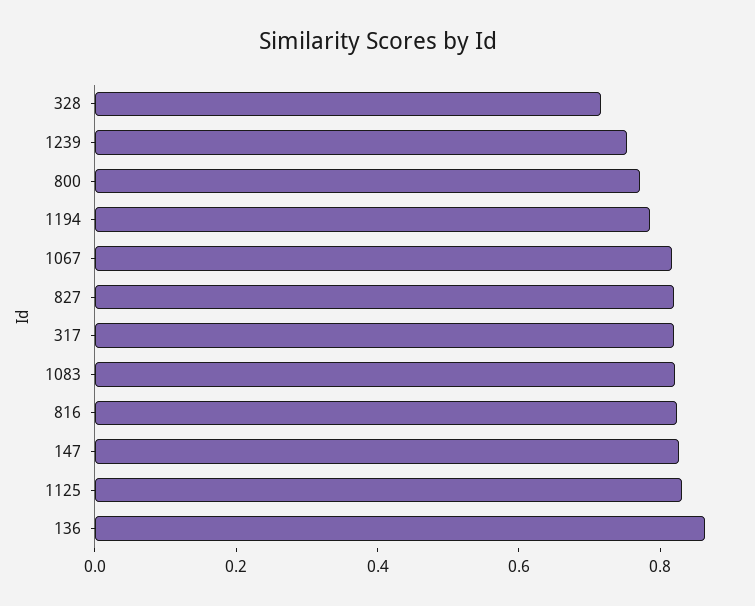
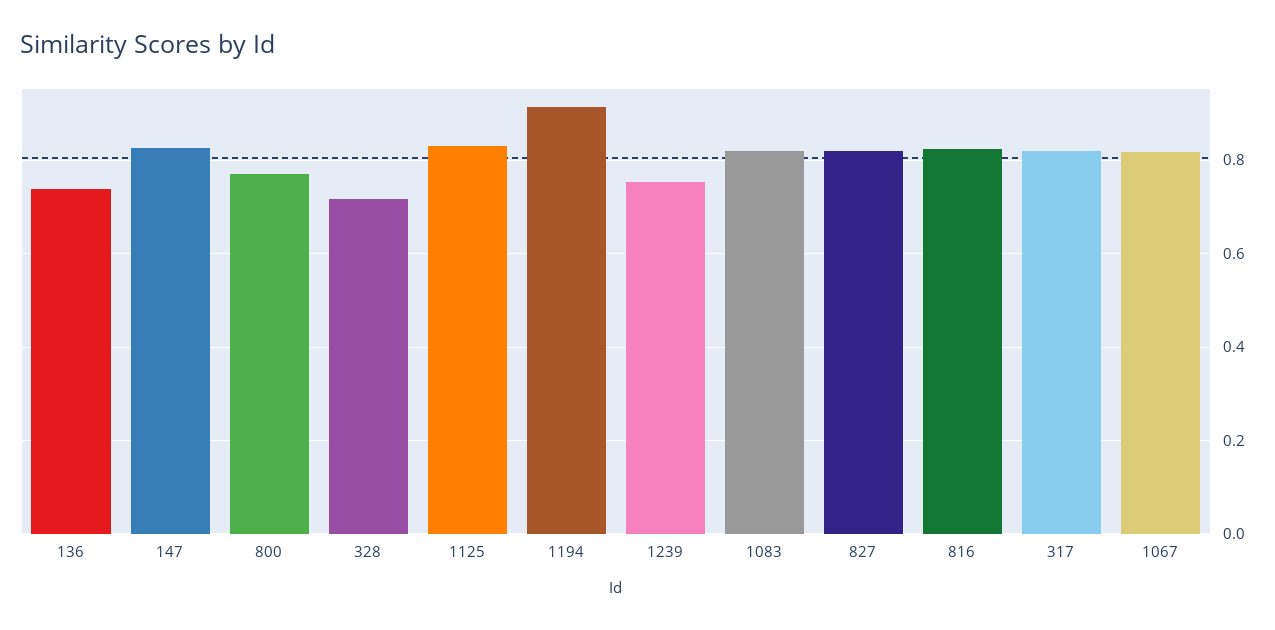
1194: 0.8 -> 0.92
136: 0.85 -> 0.74

